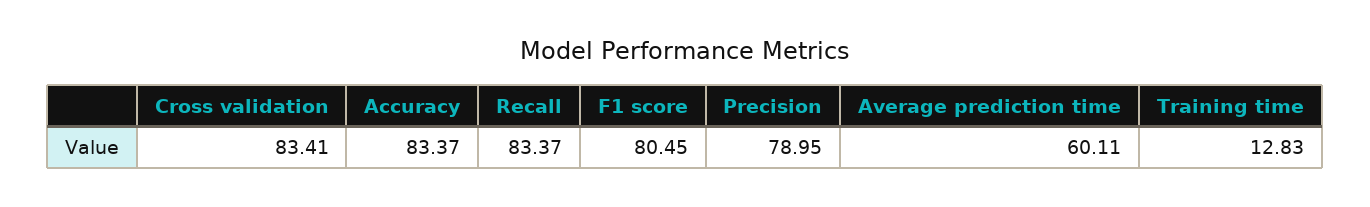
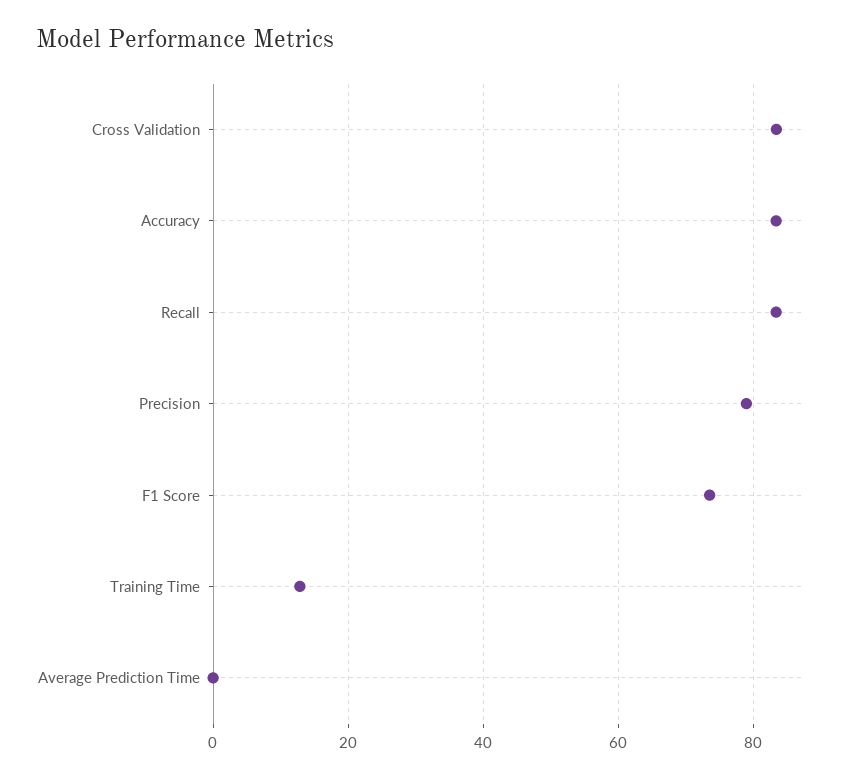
F1 score: 80.45 -> 74
Average prediction time: 60.11 -> 0

